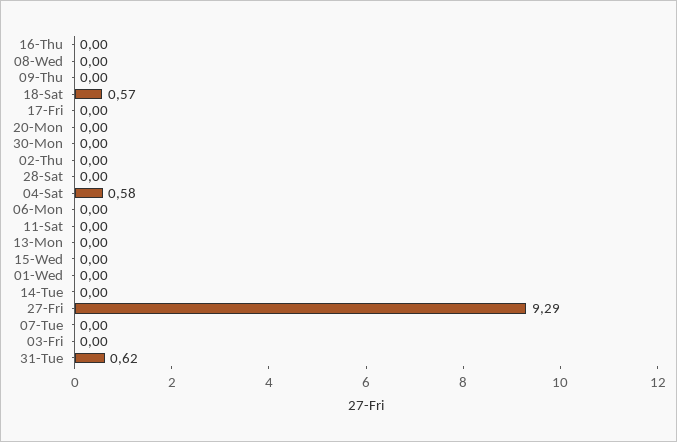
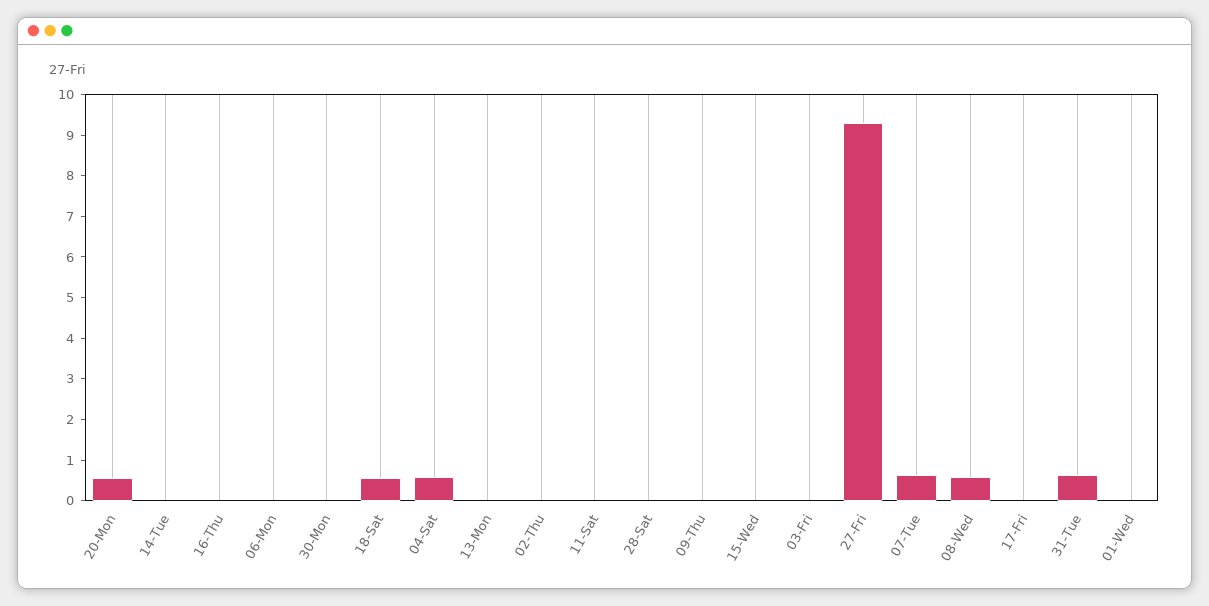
08-Wed: 0 -> 0.6
20-Mon: 0 -> 0.6
07-Tue: 0 -> 0.6

